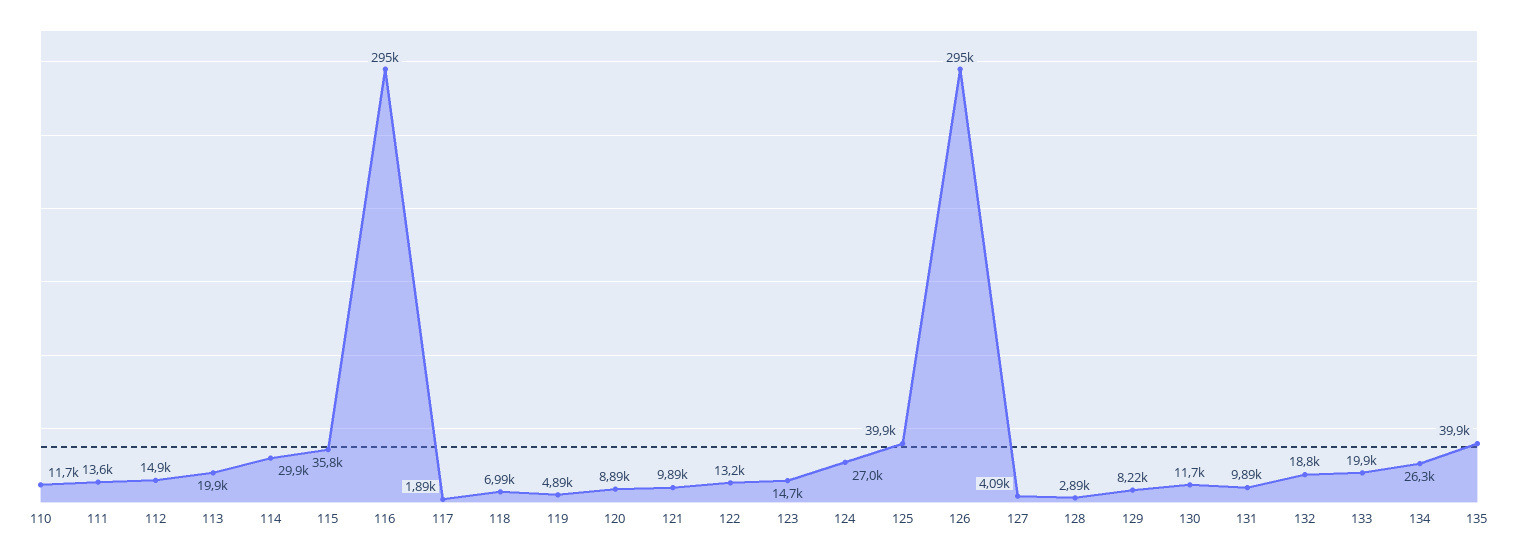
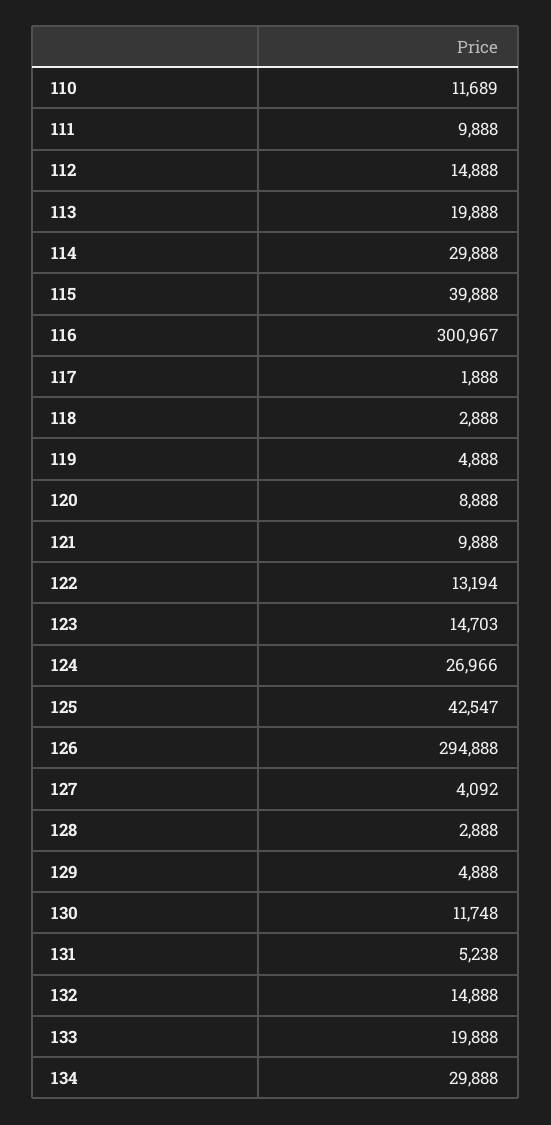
111: 13600 -> 9888
115: 35800 -> 39888
116: 295000 -> 300967
118: 6990 -> 2888
125: 39900 -> 42547
129: 8220 -> 4888
131: 9890 -> 5238
132: 18800 -> 14888
134: 26300 -> 29888
135: 39900 -> none

